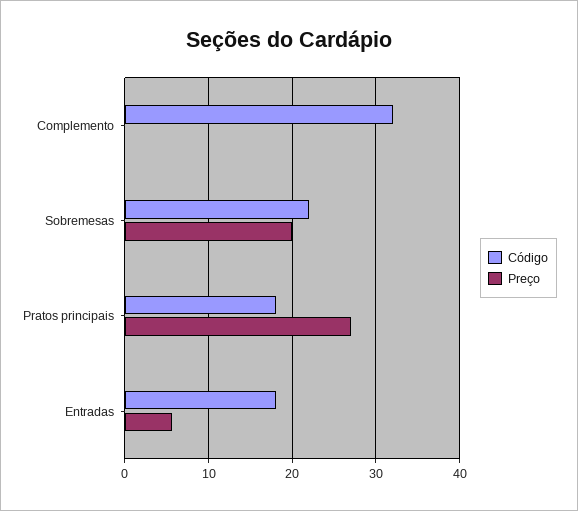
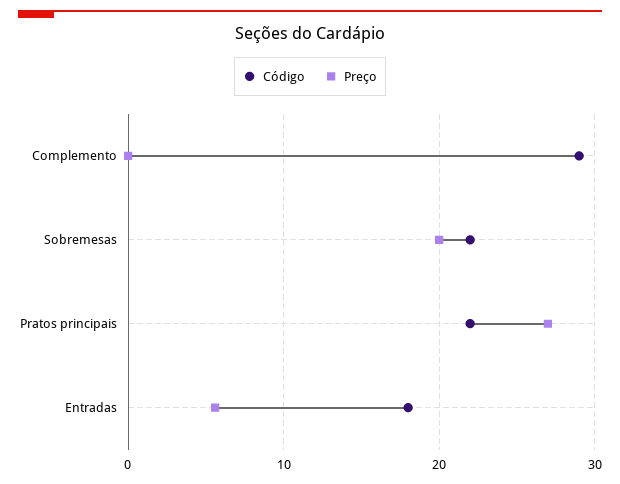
Código, Complemento: 32 -> 29
Código, Pratos principais: 18 -> 22

